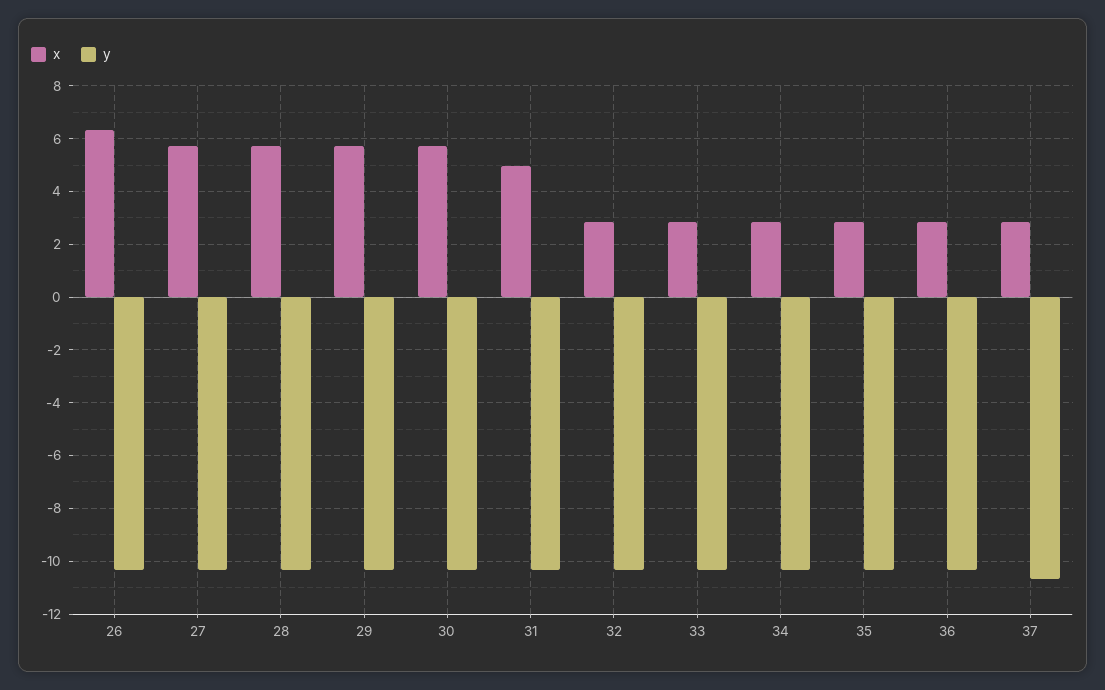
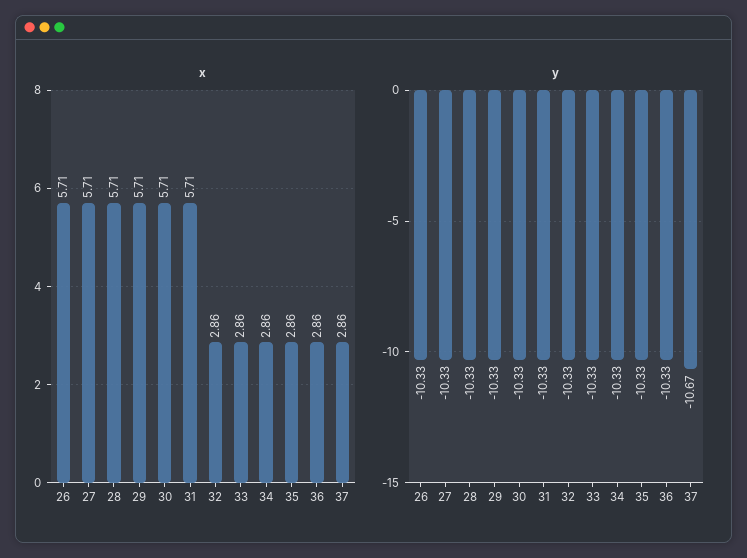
x, 26: 6.25 -> 5.71
x, 31: 5 -> 5.71

